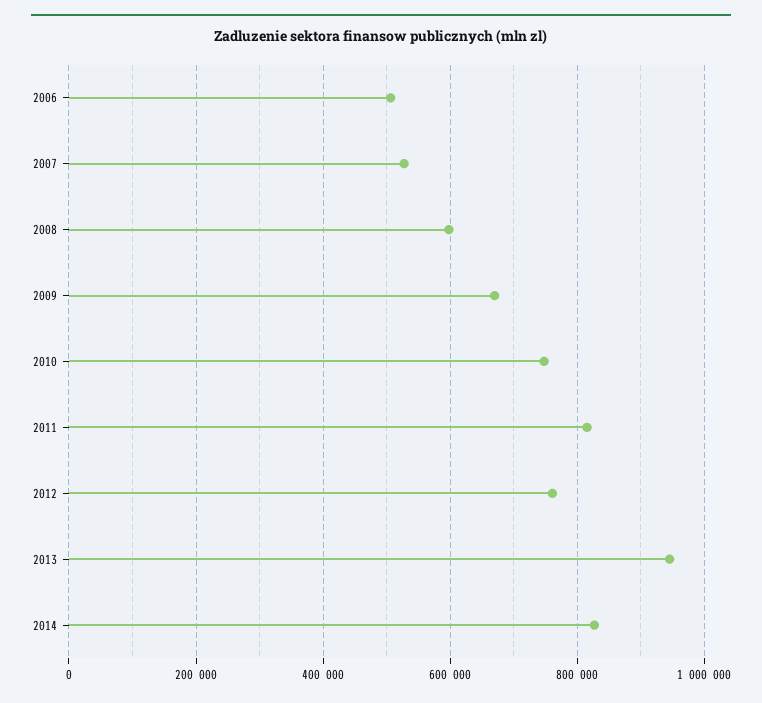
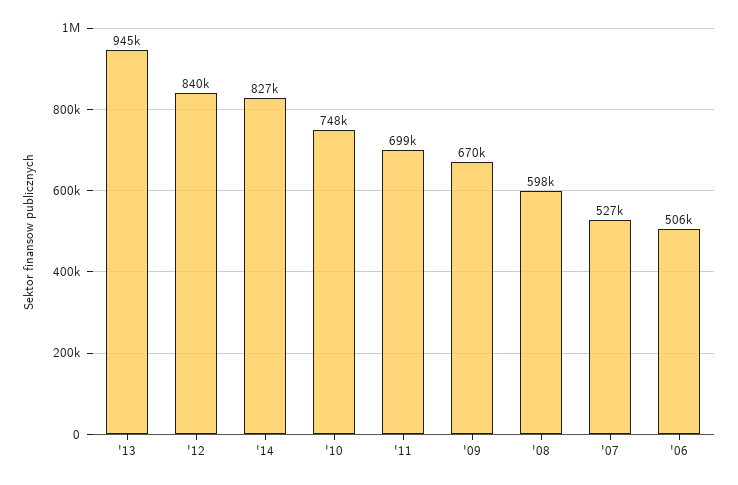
2011: 820000 -> 699000
2012: 760000 -> 840000

